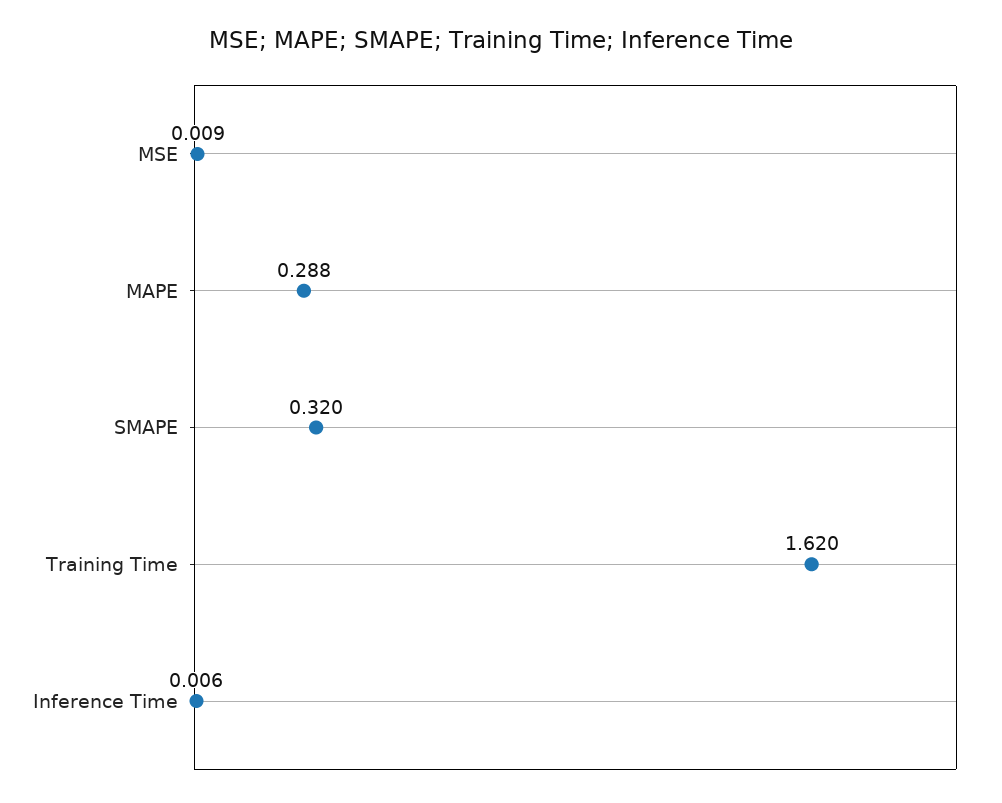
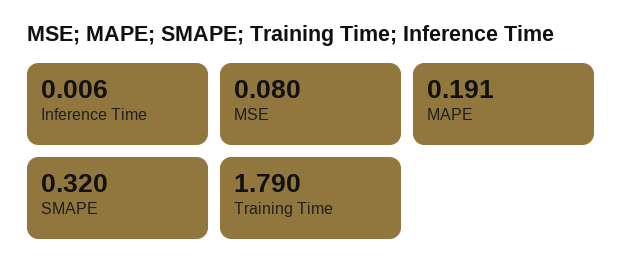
MSE: 0.009 -> 0.08
MAPE: 0.288 -> 0.191
Training Time: 1.62 -> 1.79

